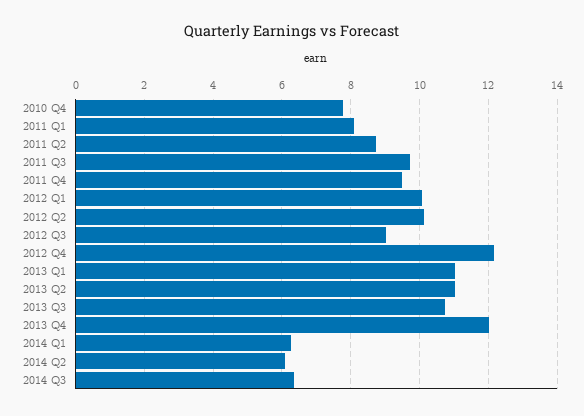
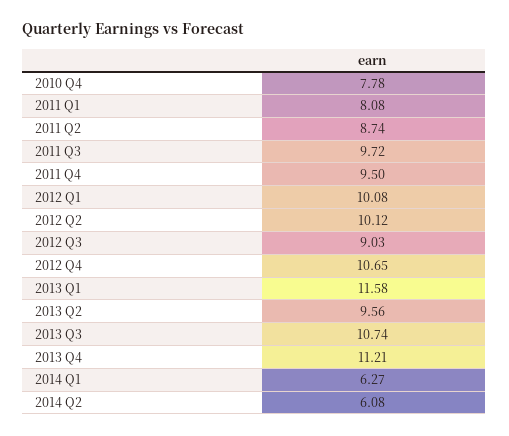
2012 Q4: 12.2 -> 10.65
2013 Q1: 11 -> 11.58
2013 Q2: 11 -> 9.56
2013 Q4: 12 -> 11.21
2014 Q3: 6.4 -> none

